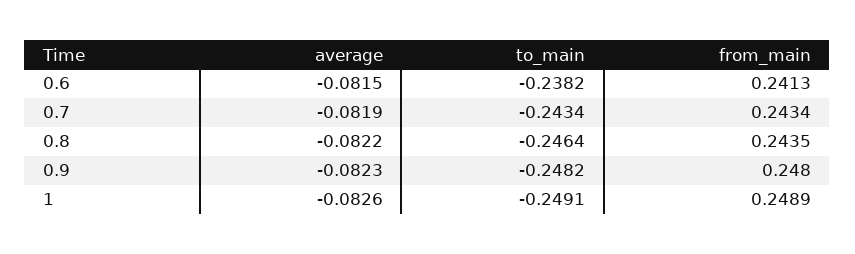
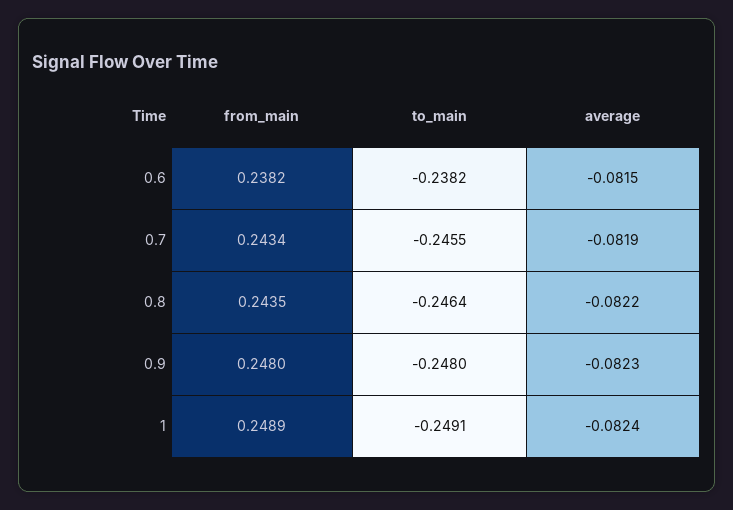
from_main, 0.6: 0.2413 -> 0.2382
to_main, 0.7: -0.2434 -> -0.2455
to_main, 0.9: -0.2482 -> -0.248
average, 1: -0.0826 -> -0.0824

